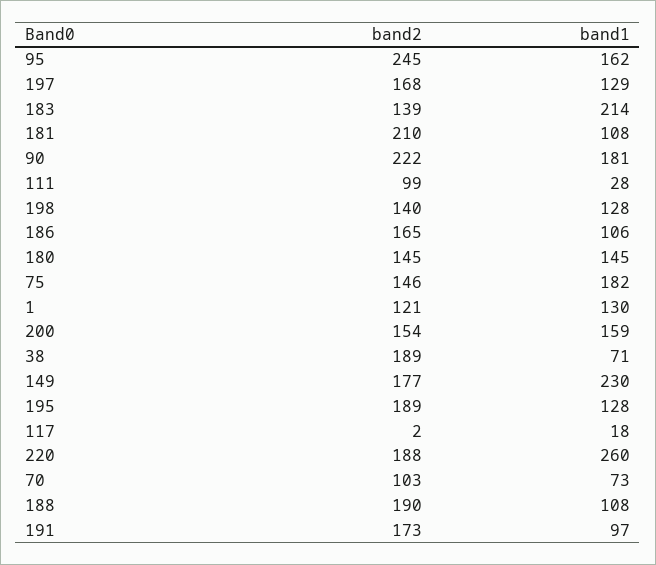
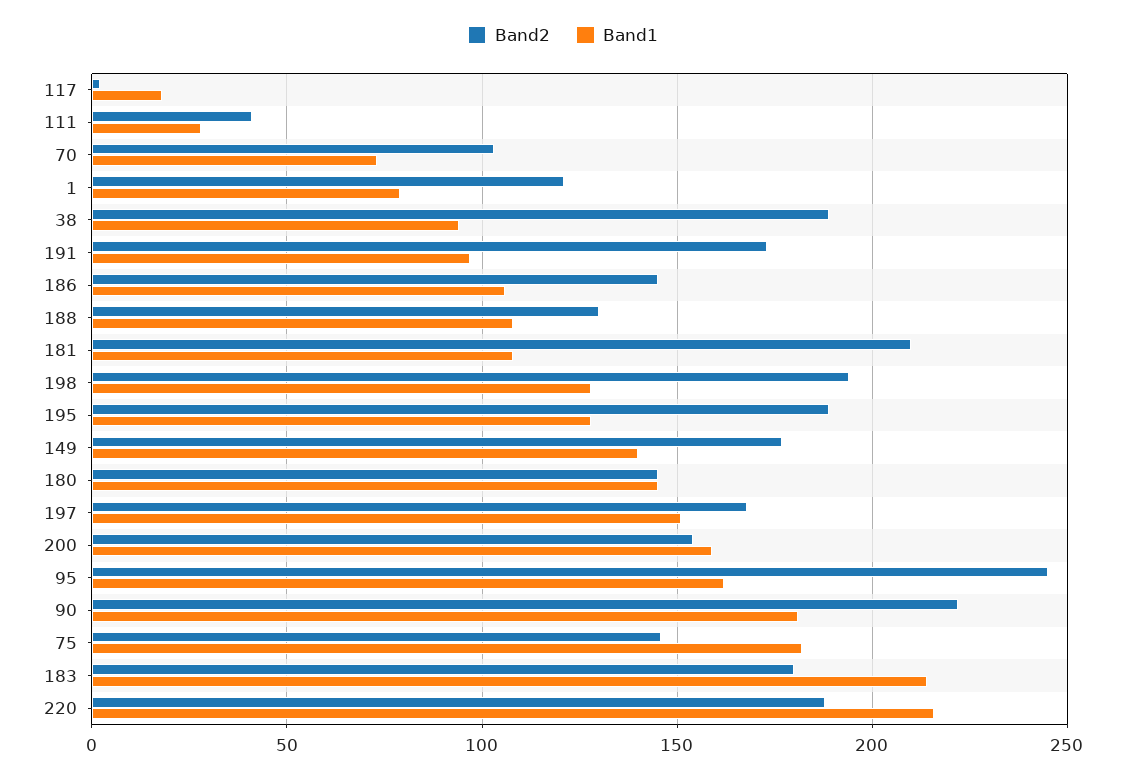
band1, 197: 129 -> 150
band2, 183: 139 -> 180
band2, 111: 99 -> 40
band2, 198: 140 -> 195
band2, 186: 165 -> 145
band1, 1: 130 -> 80
band1, 38: 71 -> 95
band1, 149: 230 -> 140
band1, 220: 260 -> 215
band2, 188: 190 -> 130

